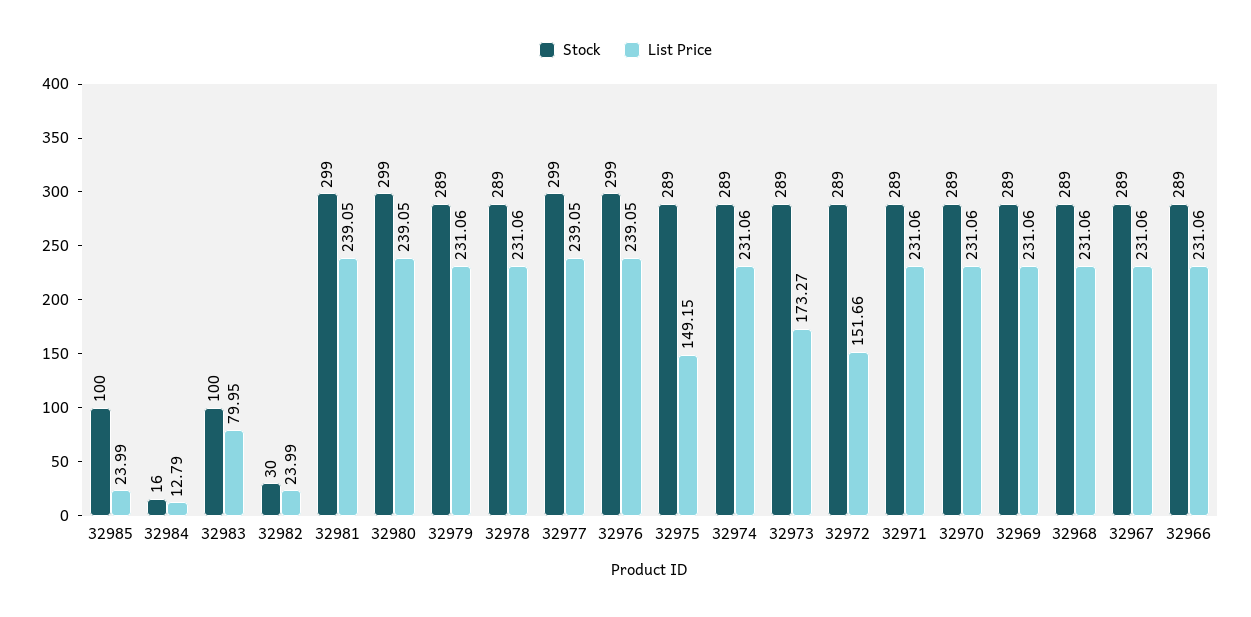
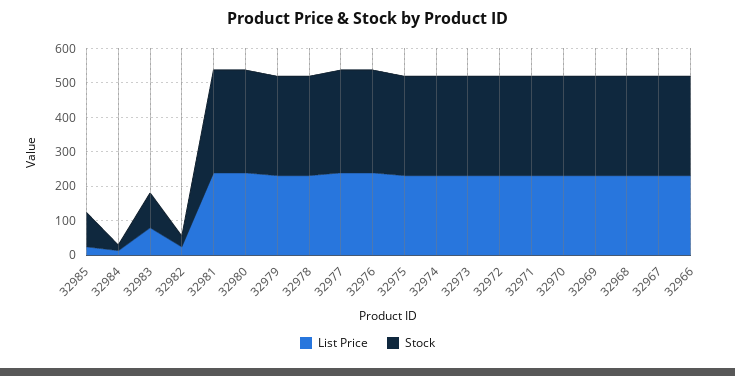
List Price, 32975: 149.15 -> 225
List Price, 32973: 173.27 -> 225
List Price, 32972: 151.66 -> 225

